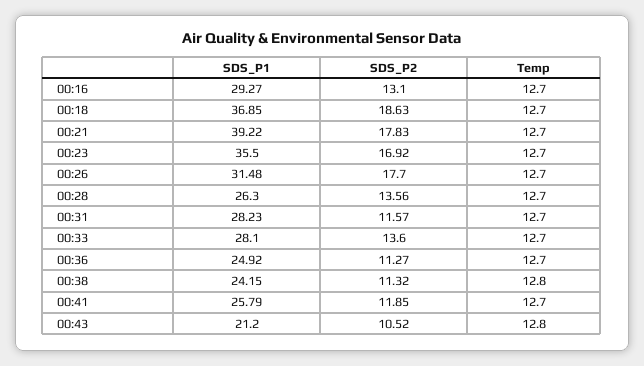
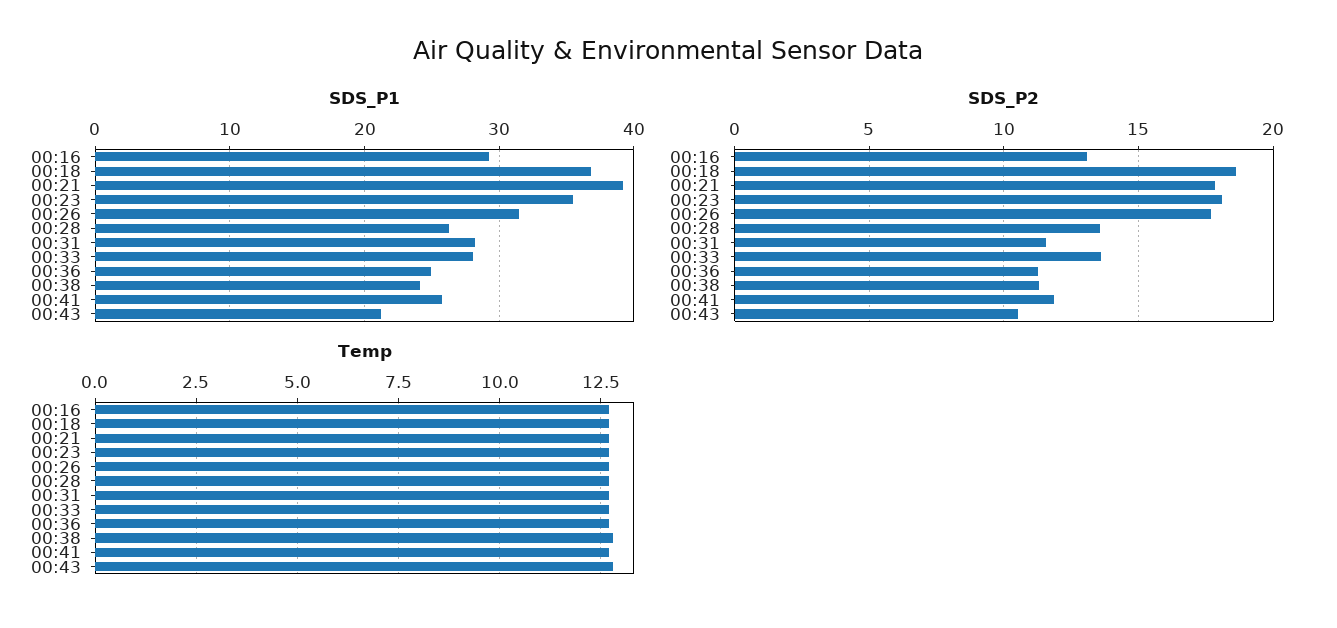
SDS_P2, 00:23: 16.92 -> 18

